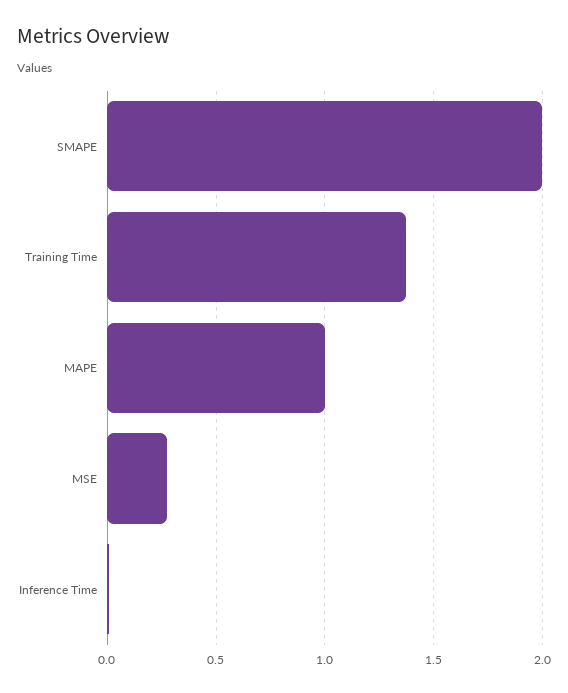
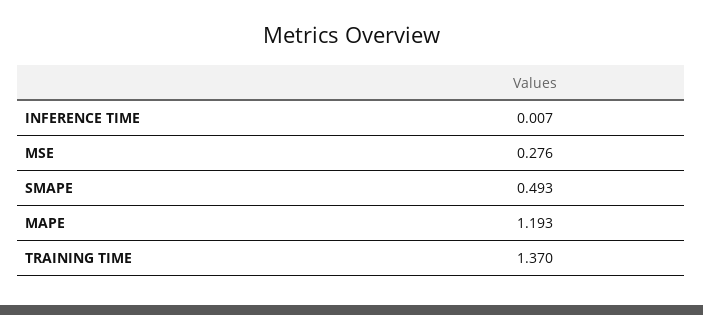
SMAPE: 2 -> 0.493
MAPE: 1 -> 1.193

